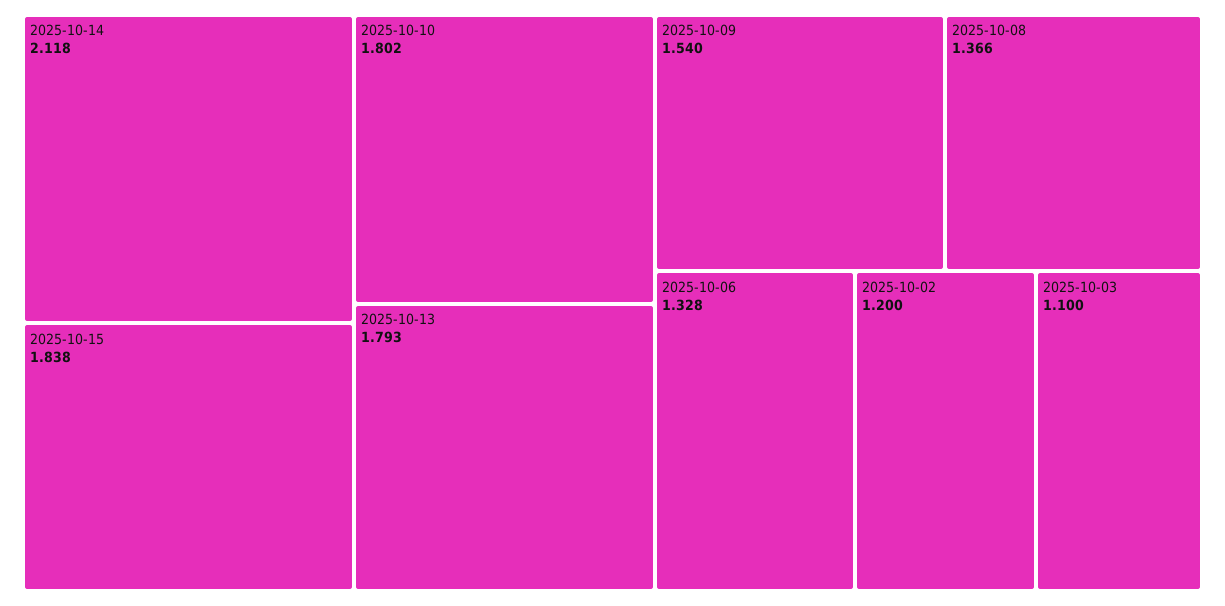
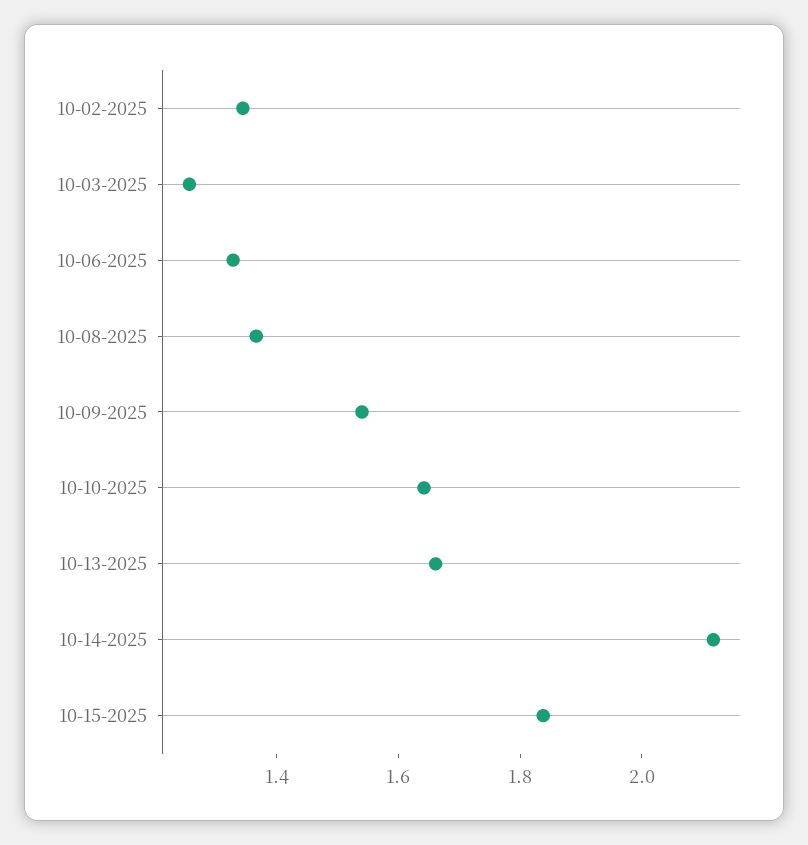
2025-10-10: 1.802 -> 1.65
2025-10-13: 1.793 -> 1.65
2025-10-02: 1.2 -> 1.35
2025-10-03: 1.1 -> 1.25

